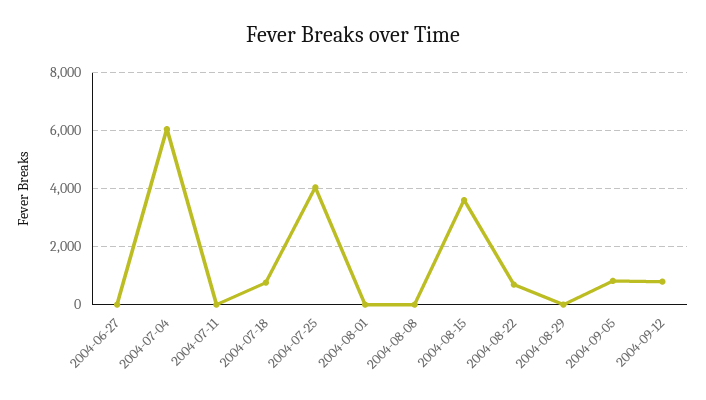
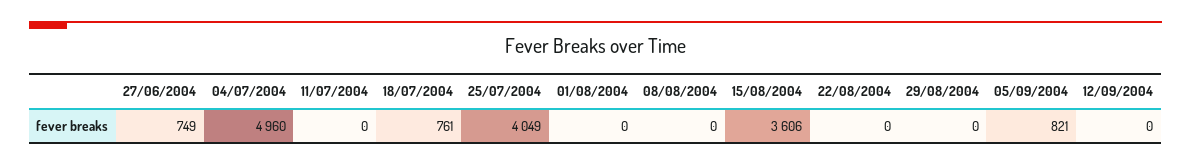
2004-06-27: 0 -> 749
2004-07-04: 6000 -> 4960
2004-08-22: 750 -> 0
2004-09-12: 750 -> 0

